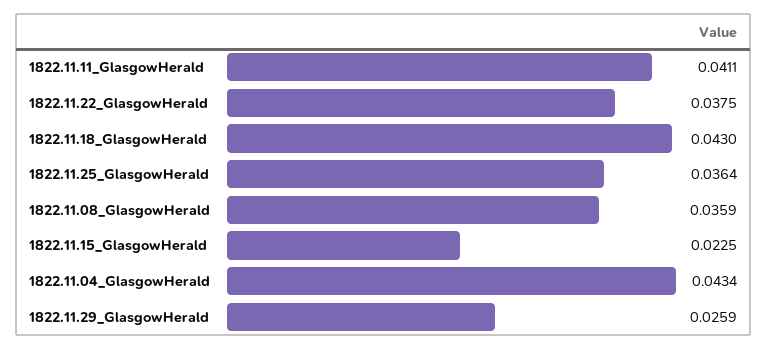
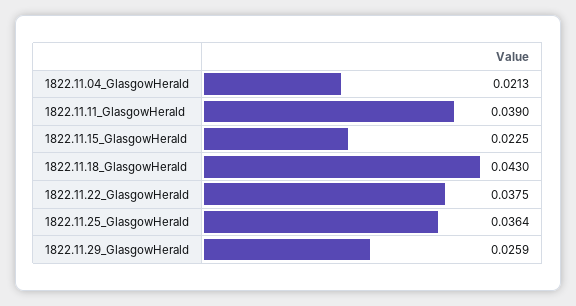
1822.11.11_GlasgowHerald: 0.0411 -> 0.039
1822.11.08_GlasgowHerald: 0.0359 -> none
1822.11.04_GlasgowHerald: 0.0434 -> 0.0213

